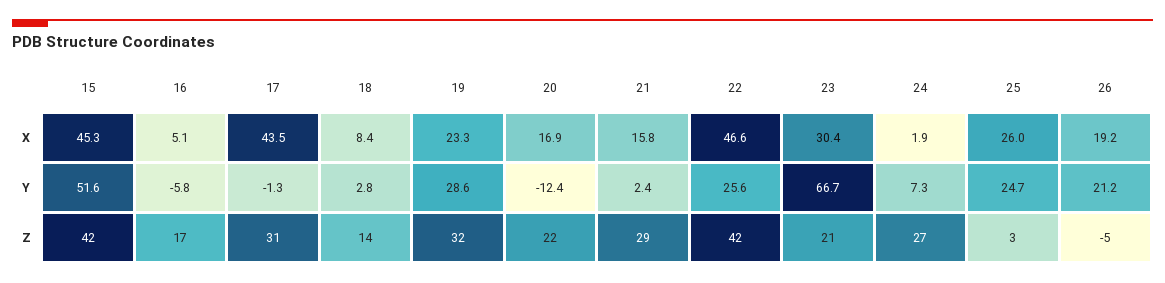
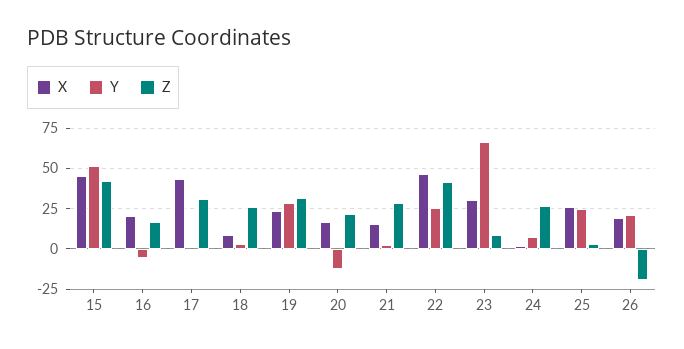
X, 16: 5.1 -> 20
Z, 18: 14 -> 25
Z, 23: 21 -> 10
Z, 26: -5 -> -20

